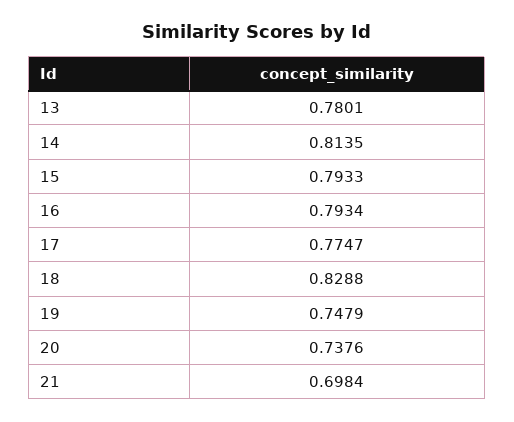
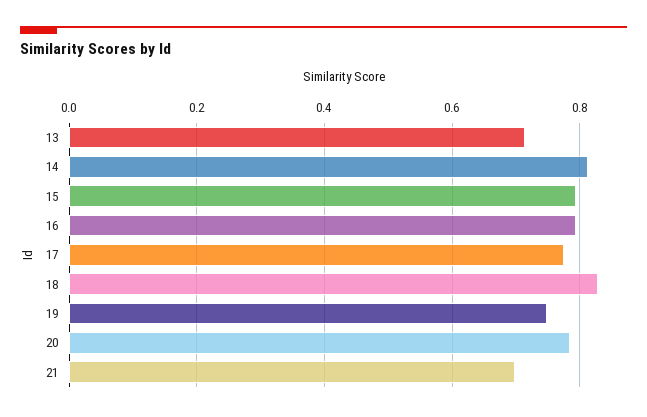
13: 0.7801 -> 0.72
20: 0.7376 -> 0.78

